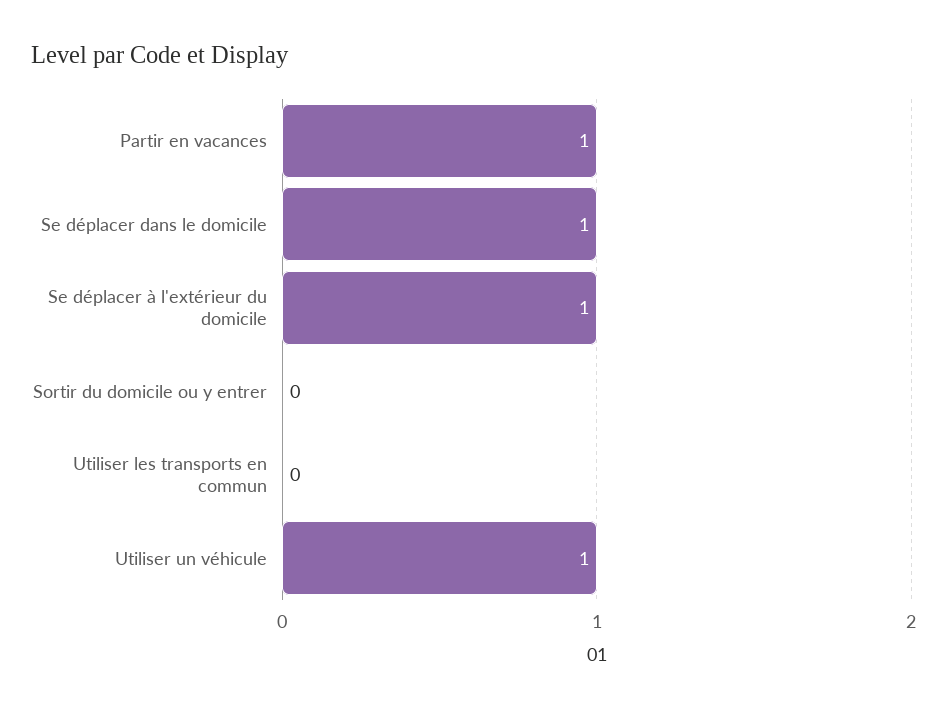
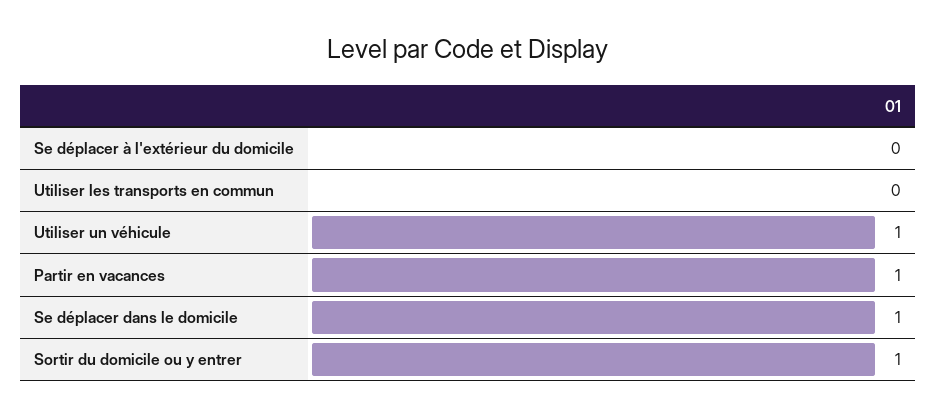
Se déplacer à l'extérieur du domicile: 1 -> 0
Sortir du domicile ou y entrer: 0 -> 1

